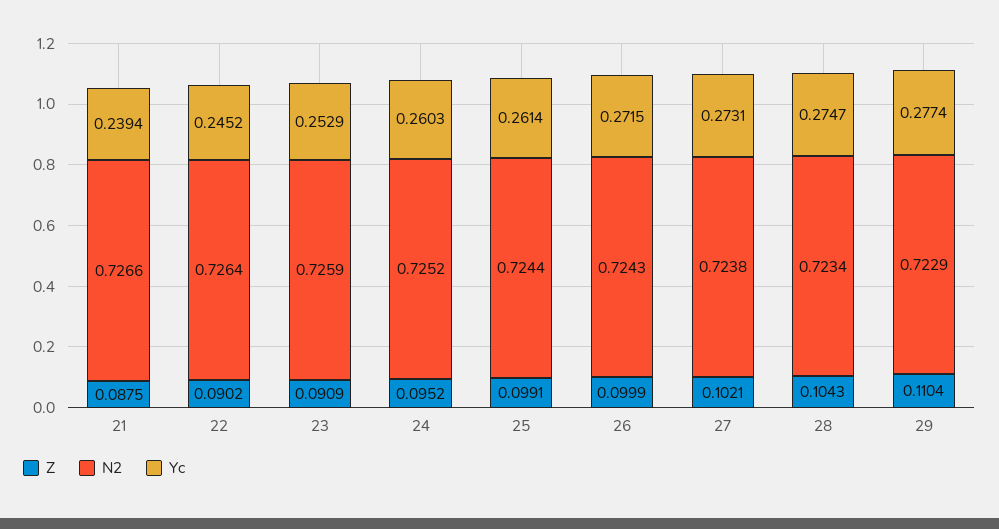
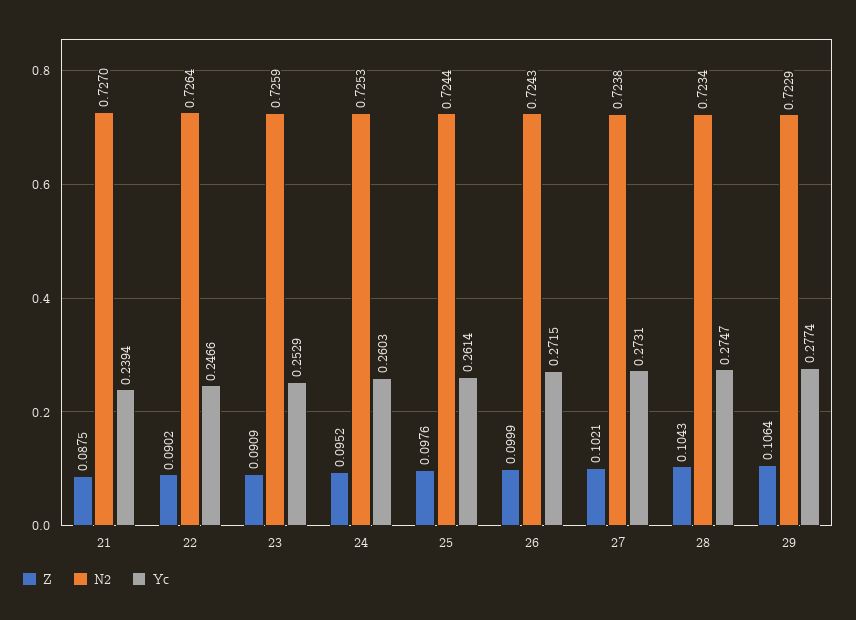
N2, 21: 0.7266 -> 0.727
Yc, 22: 0.2452 -> 0.2466
N2, 24: 0.7252 -> 0.7253
Z, 25: 0.0991 -> 0.0976
Z, 29: 0.1104 -> 0.1064

